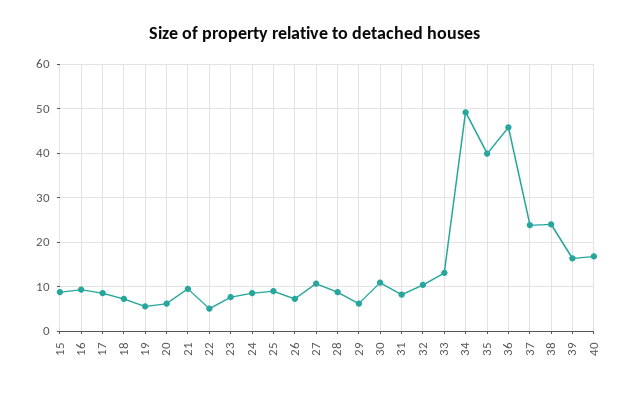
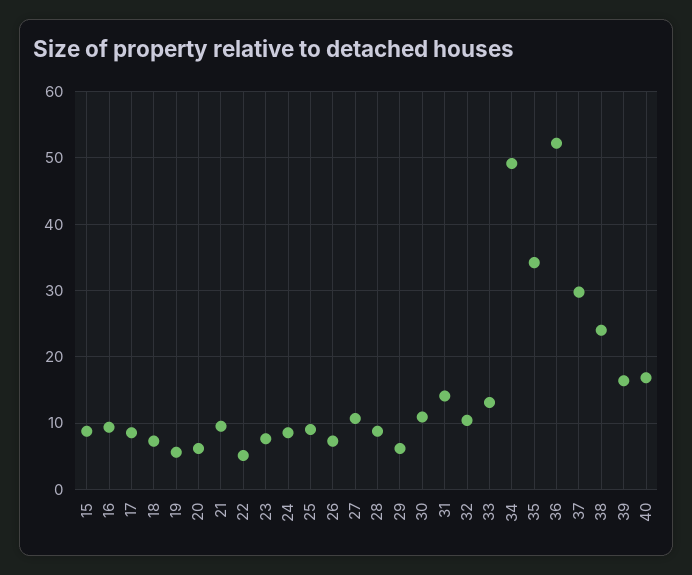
31: 8 -> 14
35: 40 -> 34
36: 46 -> 52
37: 24 -> 30

